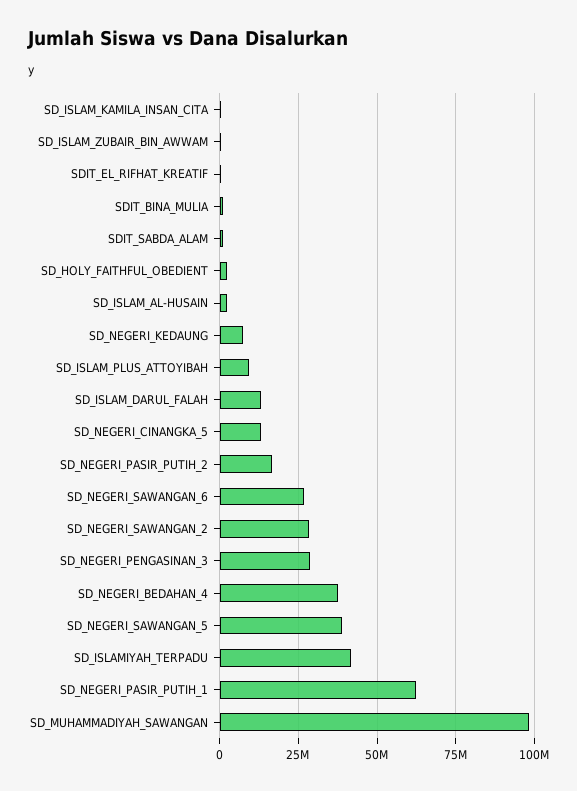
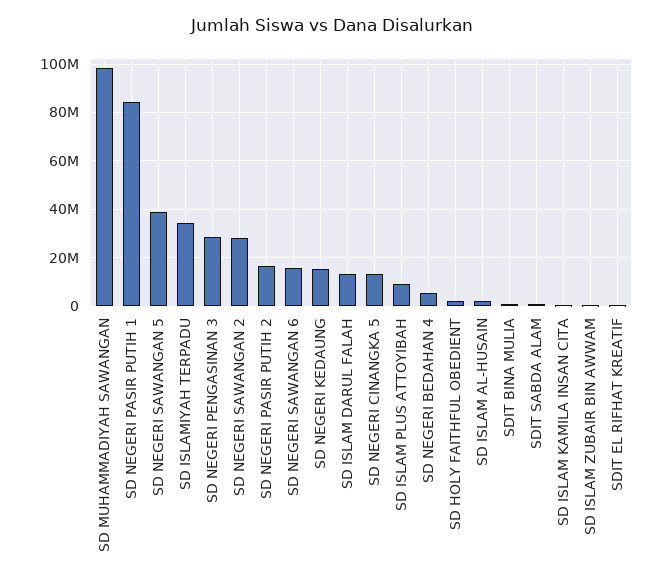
SD_NEGERI_KEDAUNG: 7500000 -> 15000000
SD_NEGERI_SAWANGAN_6: 27500000 -> 15000000
SD_NEGERI_BEDAHAN_4: 37500000 -> 5000000
SD_ISLAMIYAH_TERPADU: 42500000 -> 35000000
SD_NEGERI_PASIR_PUTIH_1: 62500000 -> 85000000

